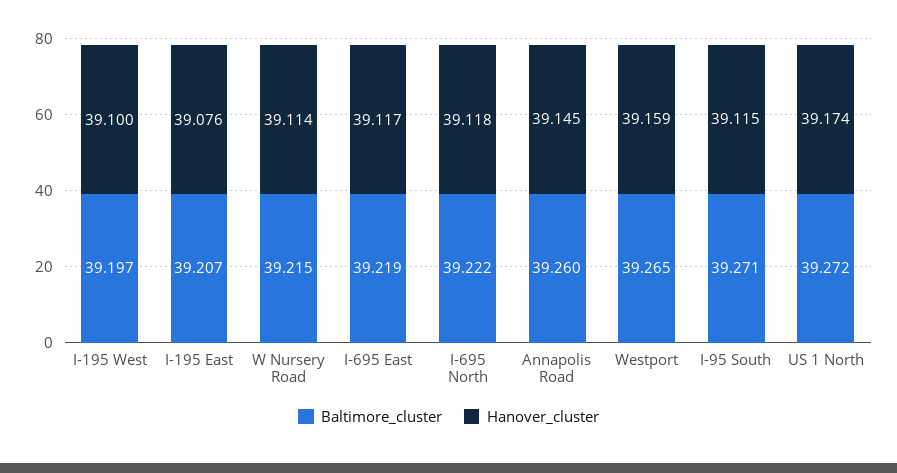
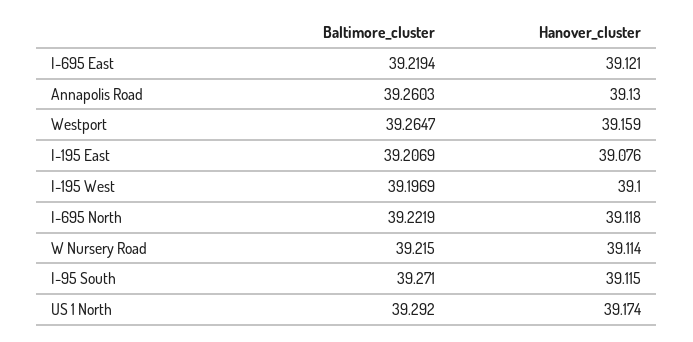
Hanover_cluster, I-695 East: 39.117 -> 39.121
Hanover_cluster, Annapolis Road: 39.145 -> 39.13
Baltimore_cluster, US 1 North: 39.272 -> 39.292

